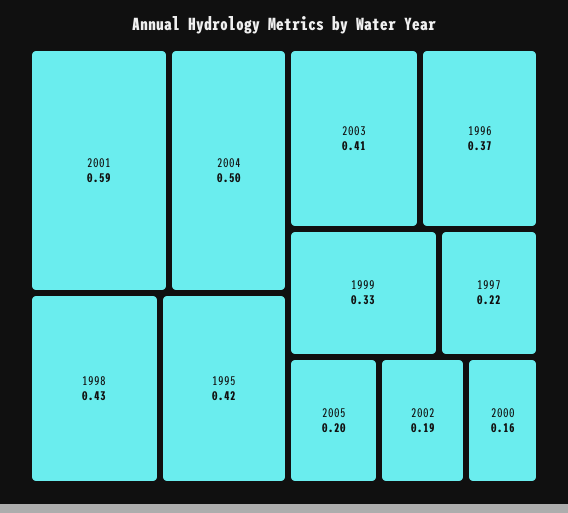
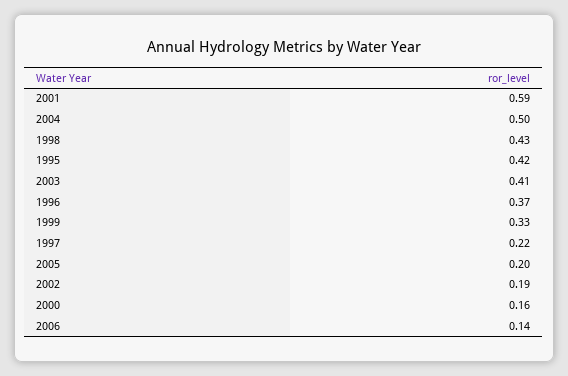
2006: none -> 0.14

